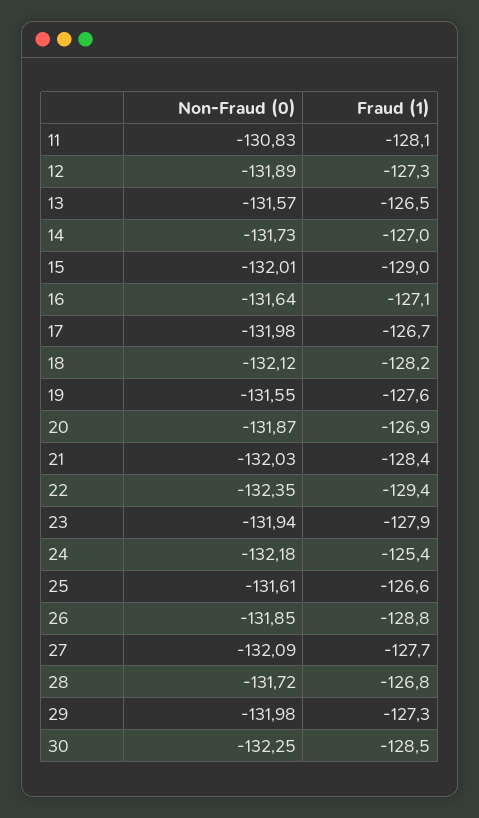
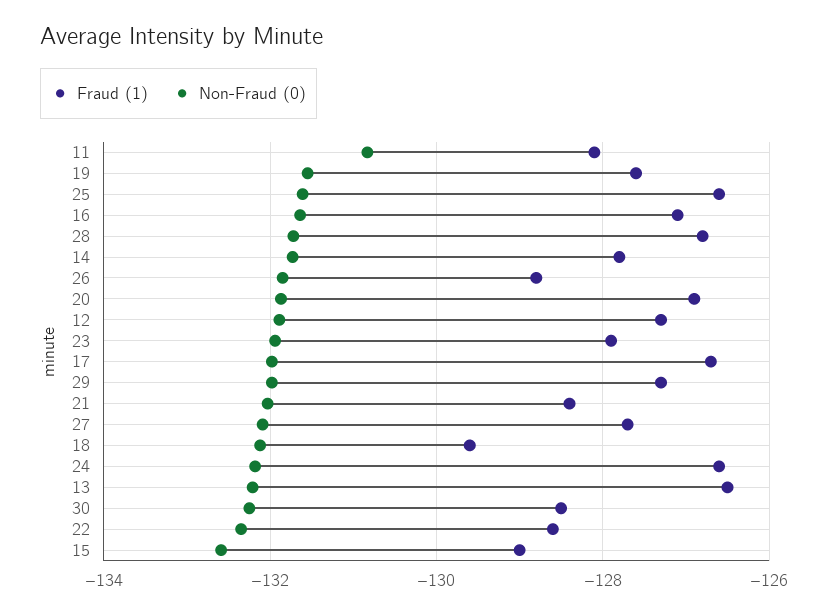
Non-Fraud (0), 13: -131.57 -> -132.2
Fraud (1), 14: -127 -> -127.8
Non-Fraud (0), 15: -132.01 -> -132.6
Fraud (1), 18: -128.2 -> -129.6
Fraud (1), 22: -129.4 -> -128.6
Fraud (1), 24: -125.4 -> -126.6

